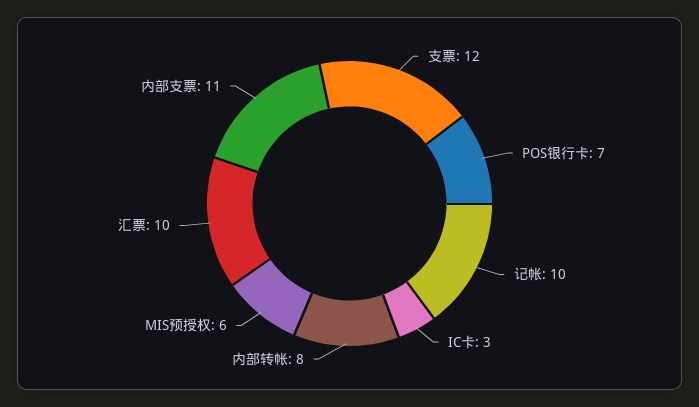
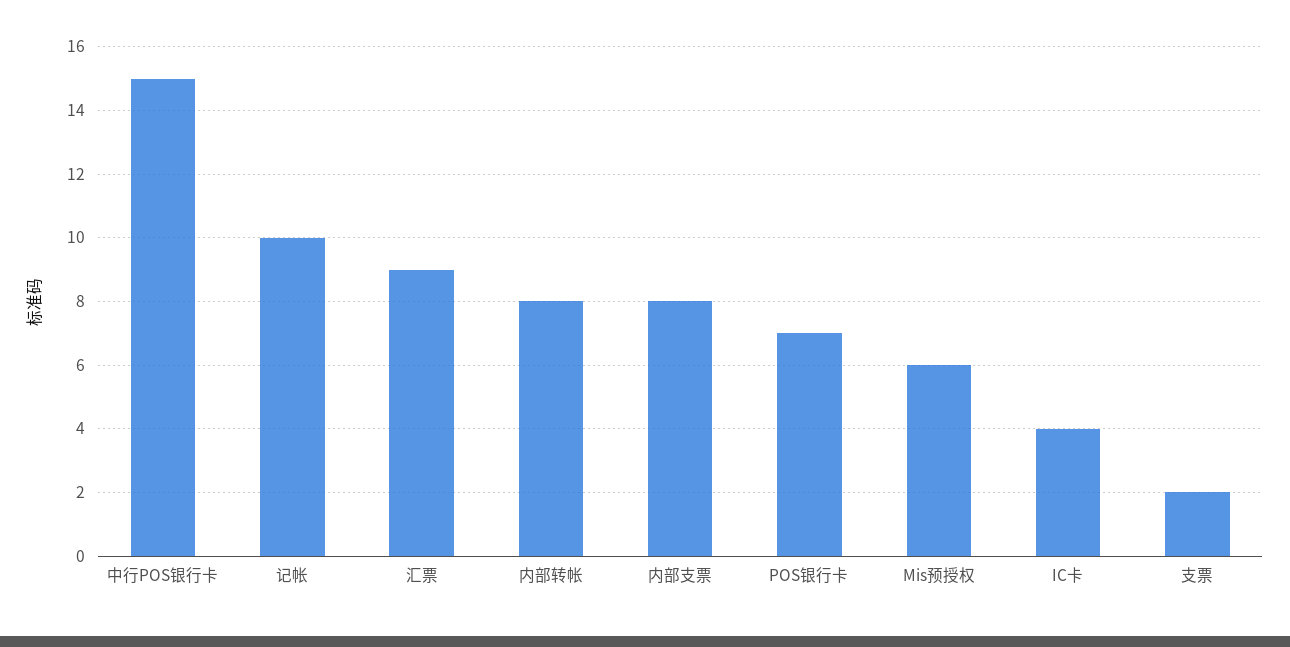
支票: 12 -> 2
IC卡: 3 -> 4
汇票: 10 -> 9
内部支票: 11 -> 8
中行POS银行卡: none -> 15

